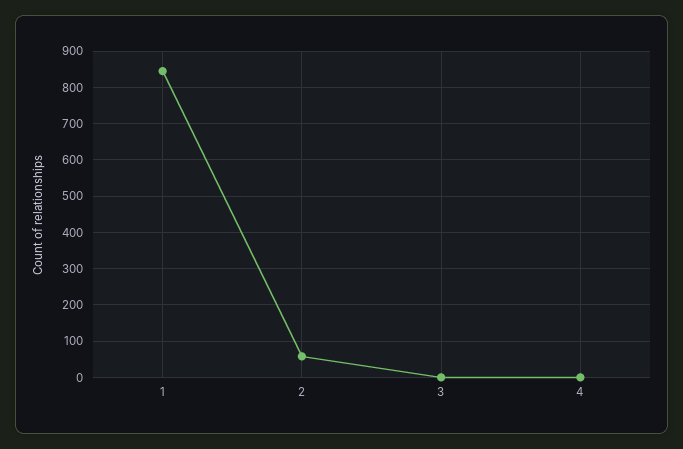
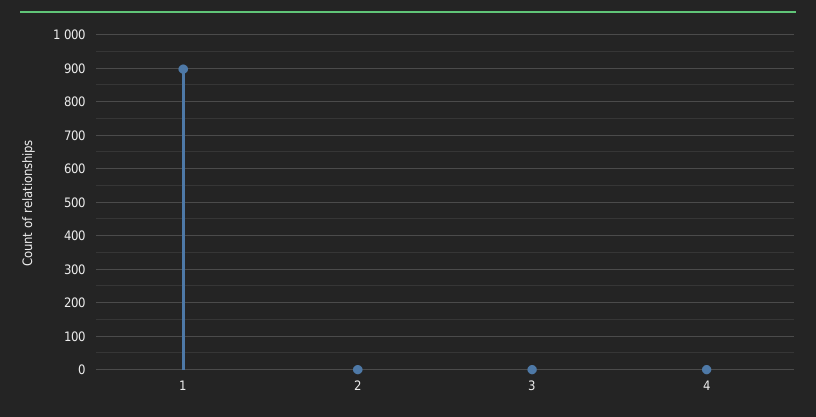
1: 840 -> 900
2: 60 -> 0

